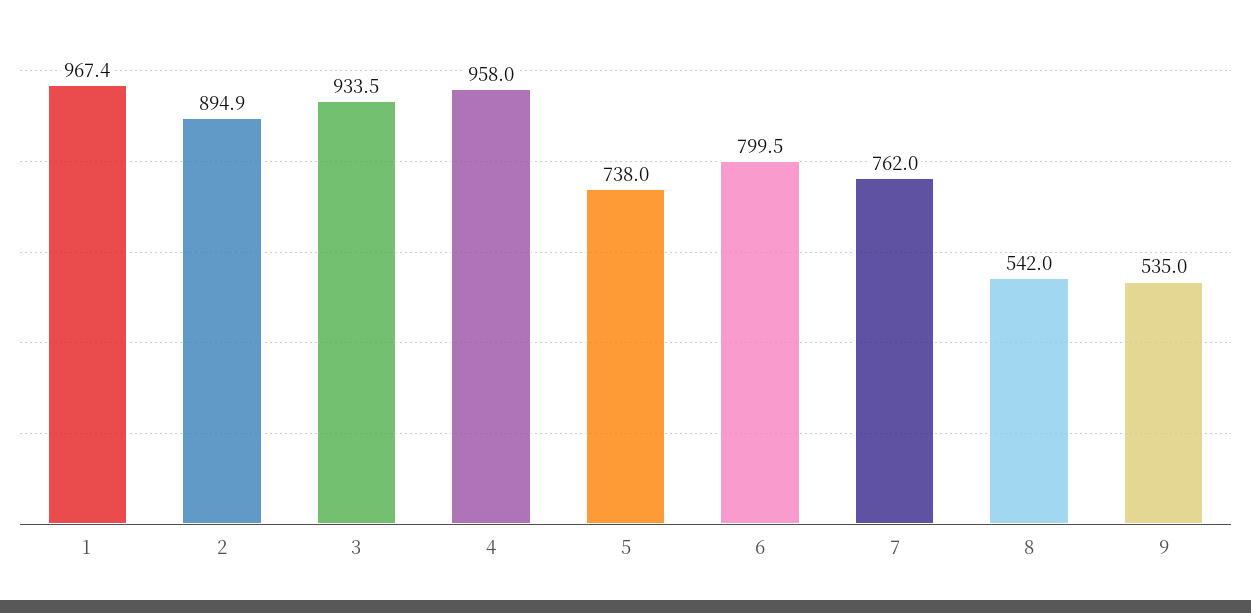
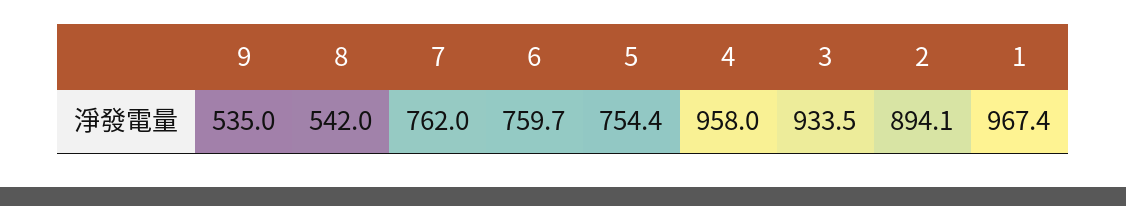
2: 894.9 -> 894.1
5: 738 -> 754.4
6: 799.5 -> 759.7

